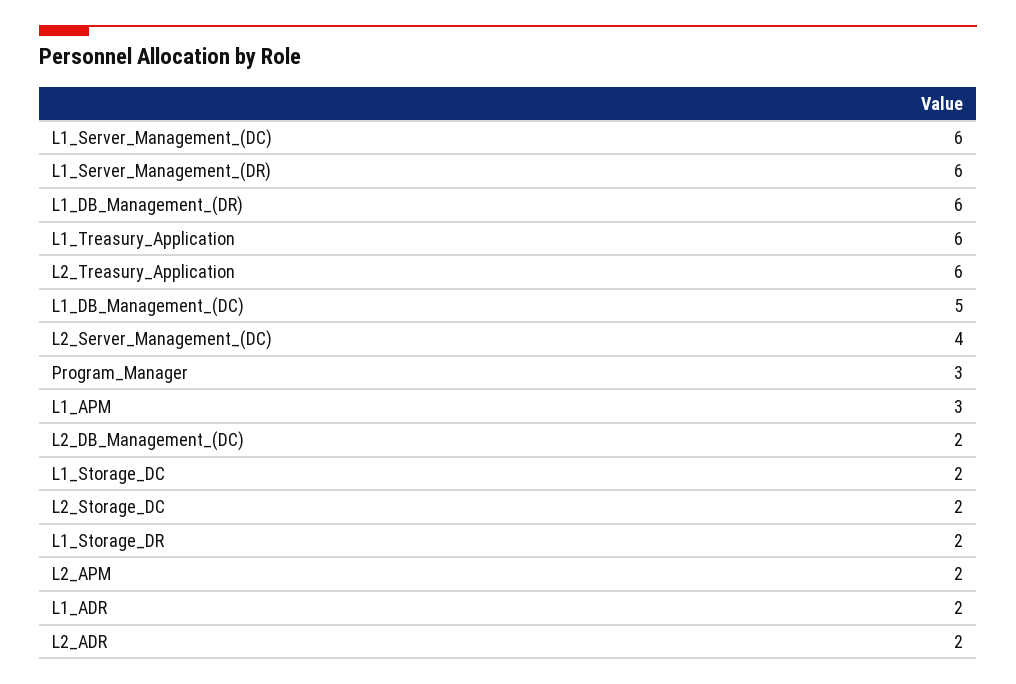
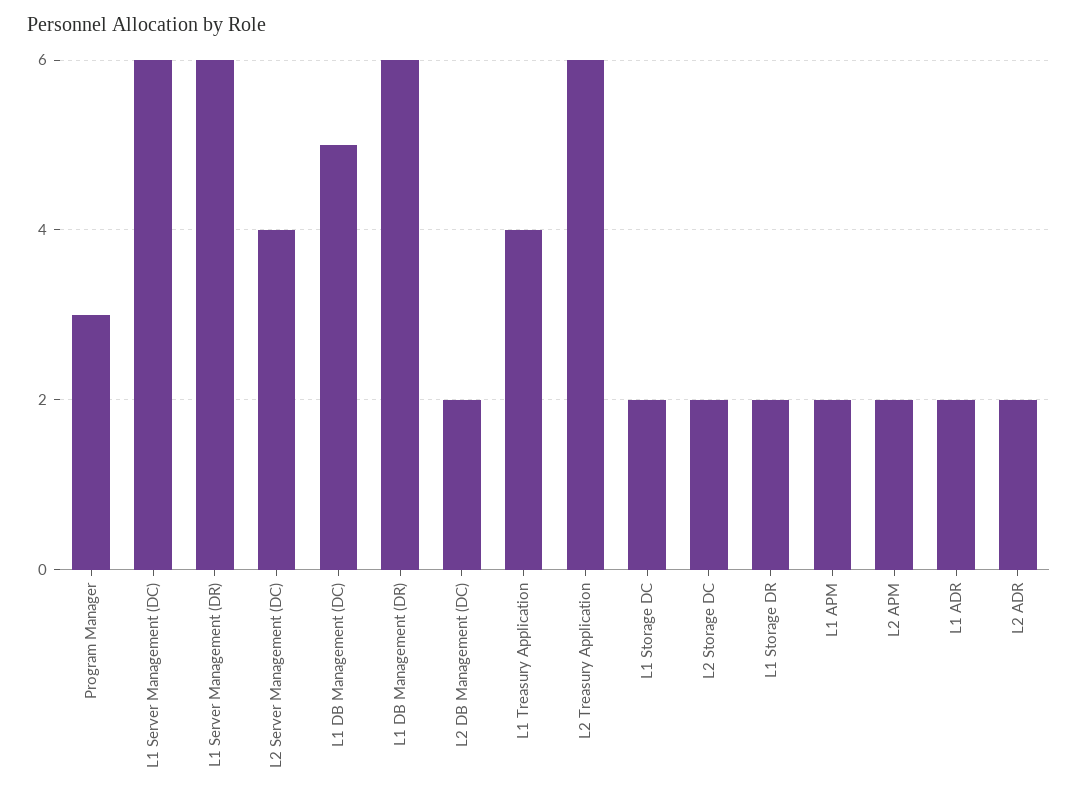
L1_Treasury_Application: 6 -> 4
L1_APM: 3 -> 2

